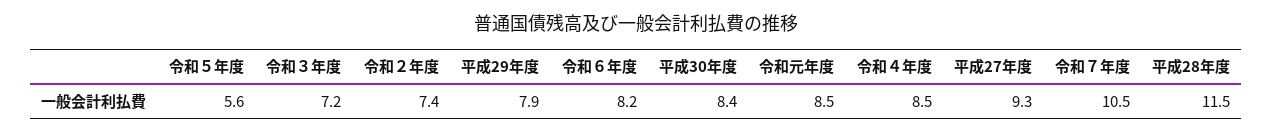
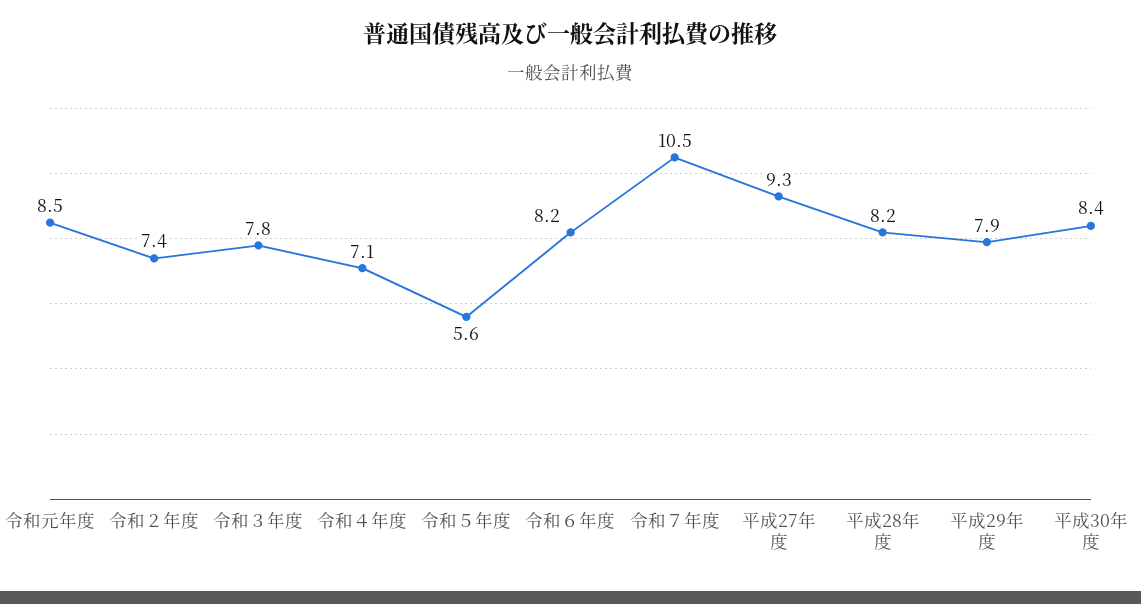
令和３年度: 7.2 -> 7.8
令和４年度: 8.5 -> 7.1
平成28年度: 11.5 -> 8.2

